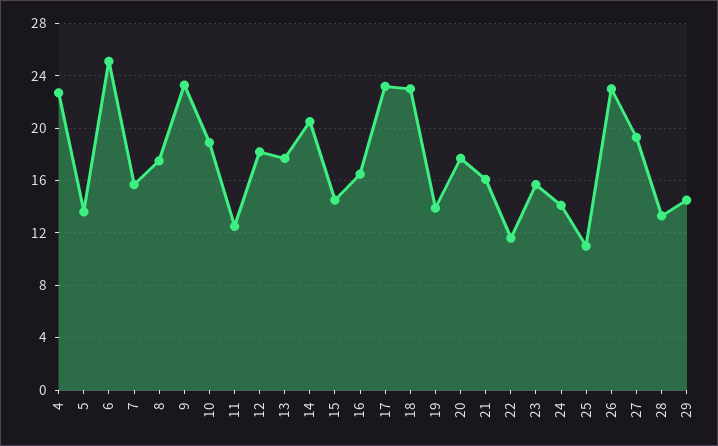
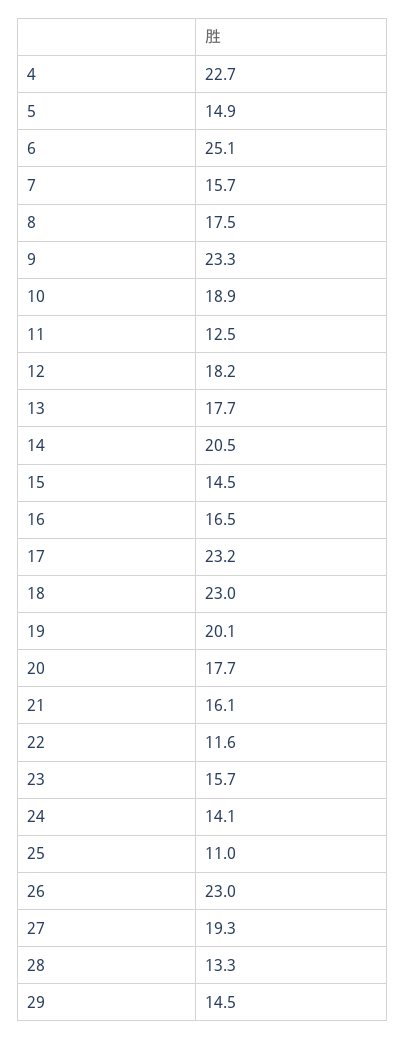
5: 13.5 -> 14.9
19: 14 -> 20.1

